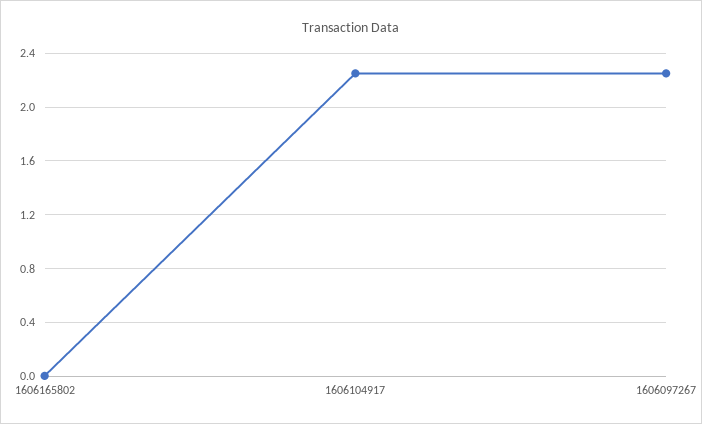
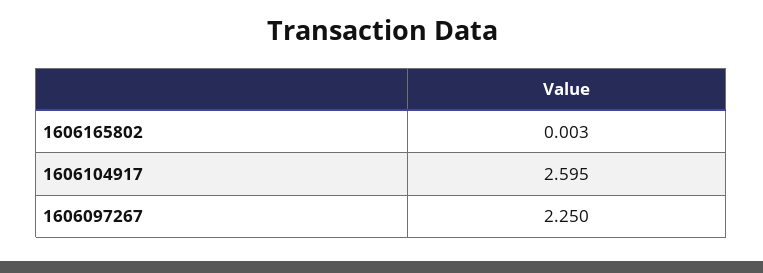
1606104917: 2.25 -> 2.595

